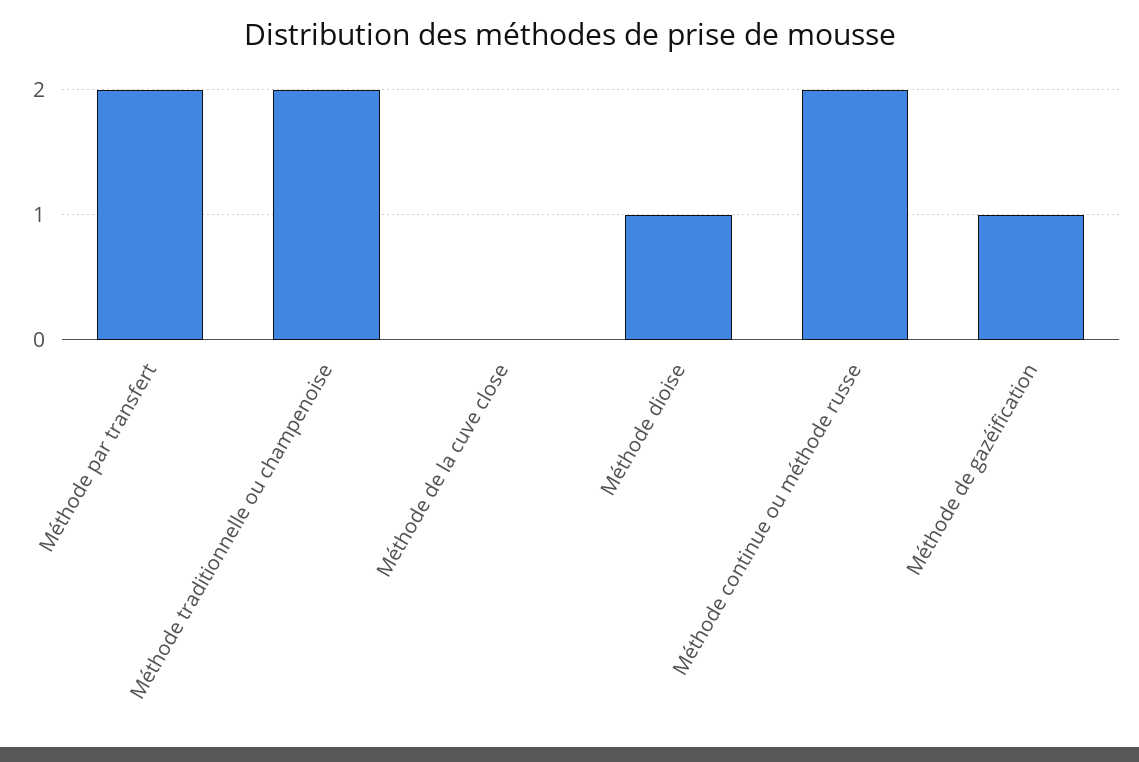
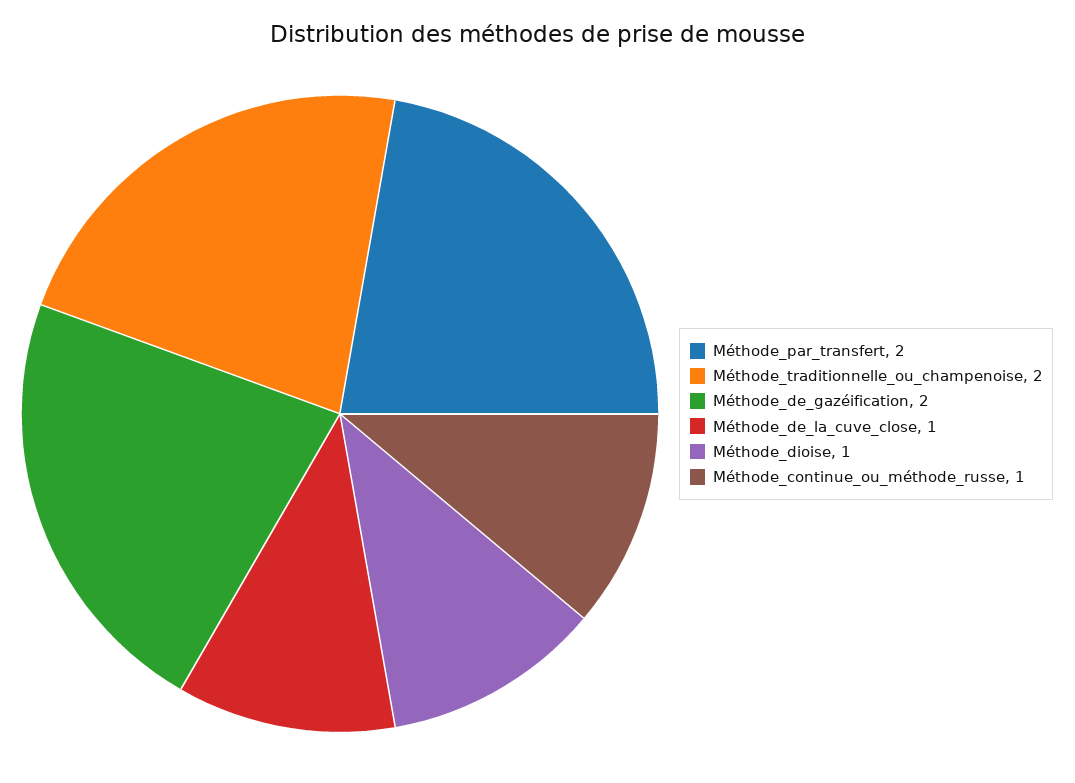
Méthode de la cuve close: 0 -> 1
Méthode continue ou méthode russe: 2 -> 1
Méthode de gazéification: 1 -> 2

